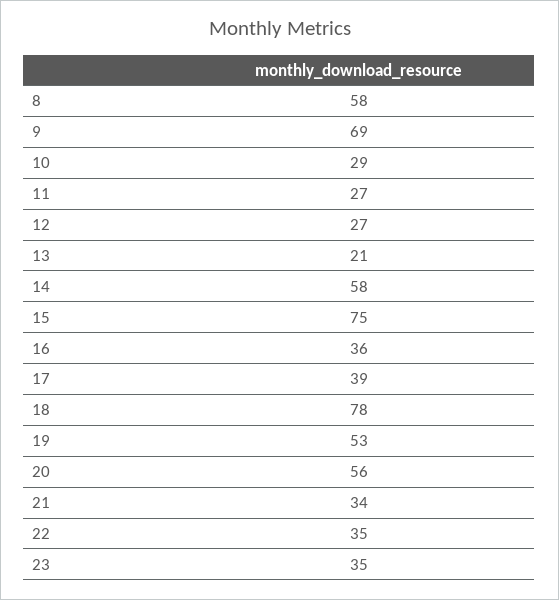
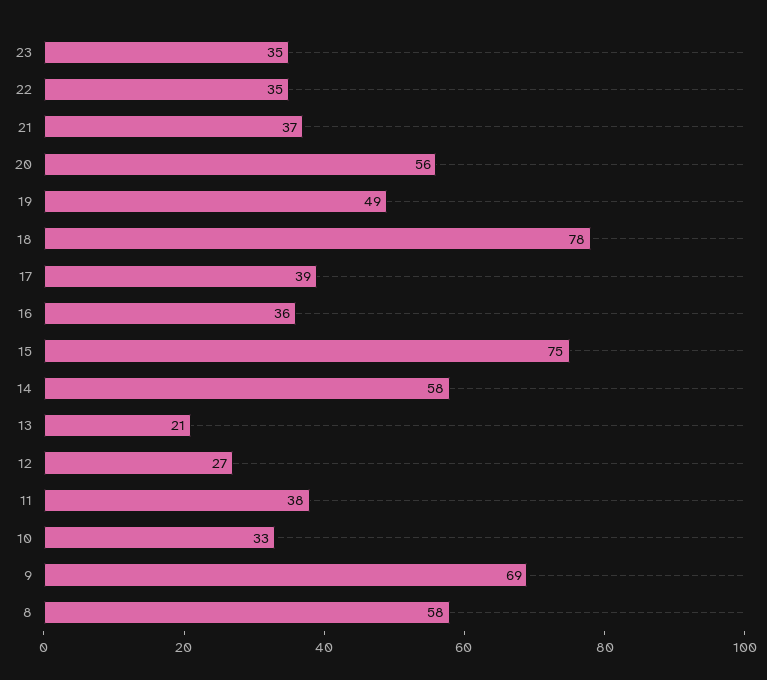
10: 29 -> 33
11: 27 -> 38
19: 53 -> 49
21: 34 -> 37

